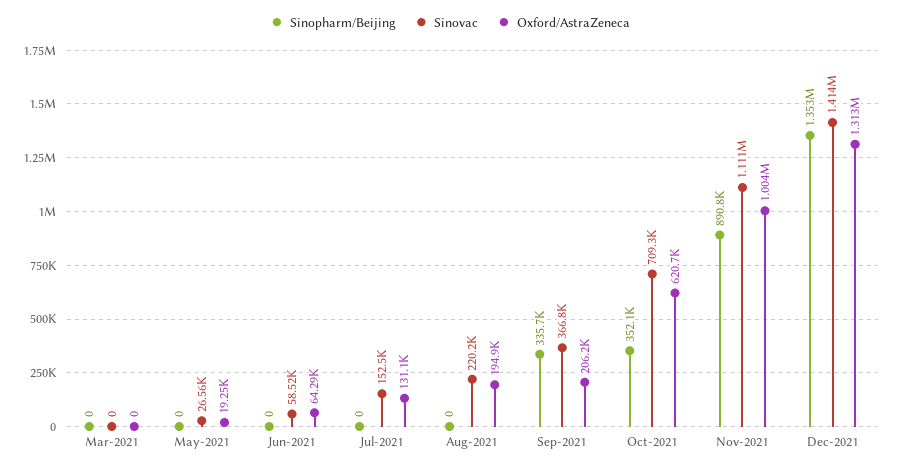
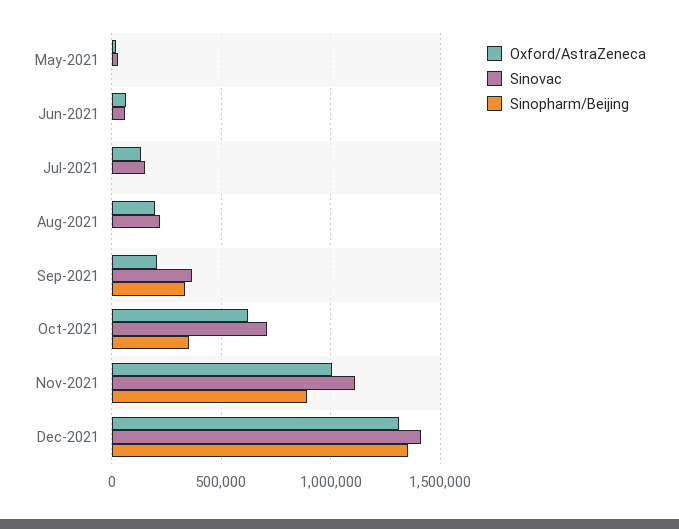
Sinopharm/Beijing, Mar-2021: 0 -> none
Sinovac, Mar-2021: 0 -> none
Oxford/AstraZeneca, Mar-2021: 0 -> none

